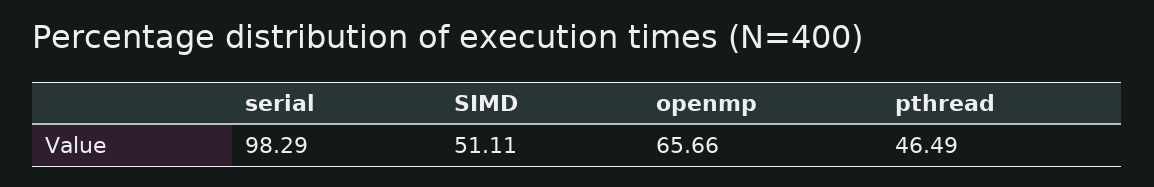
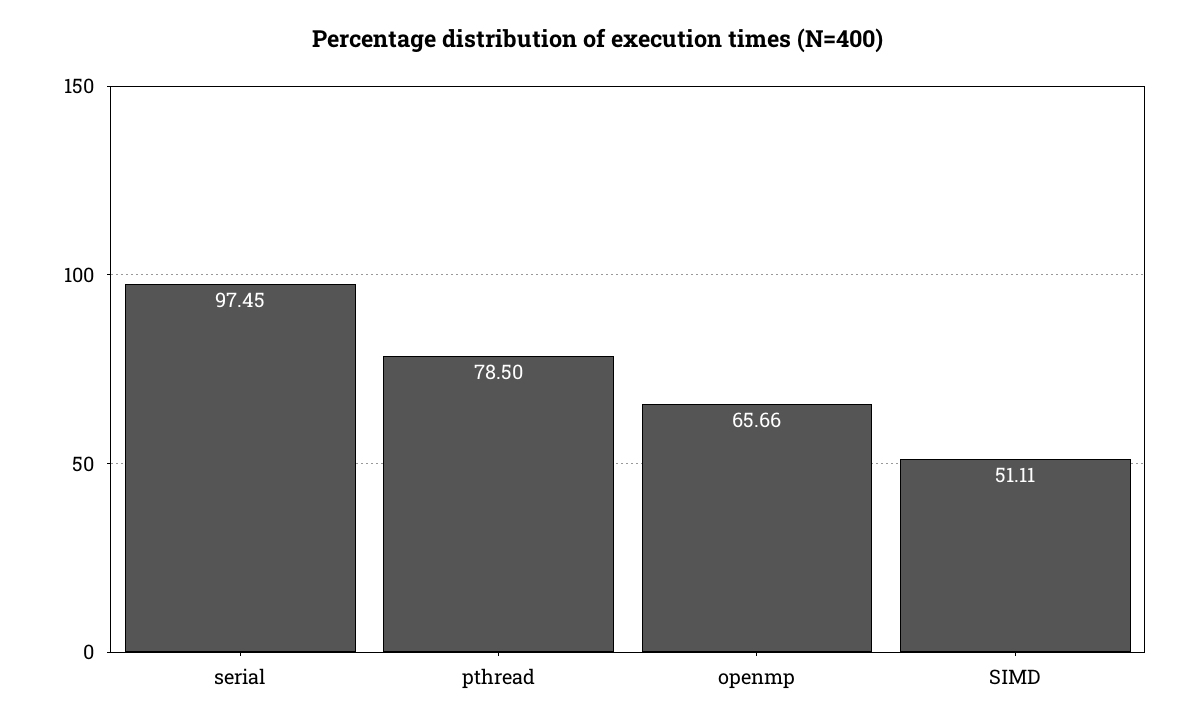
serial: 98.29 -> 97.45
pthread: 46.49 -> 78.5

